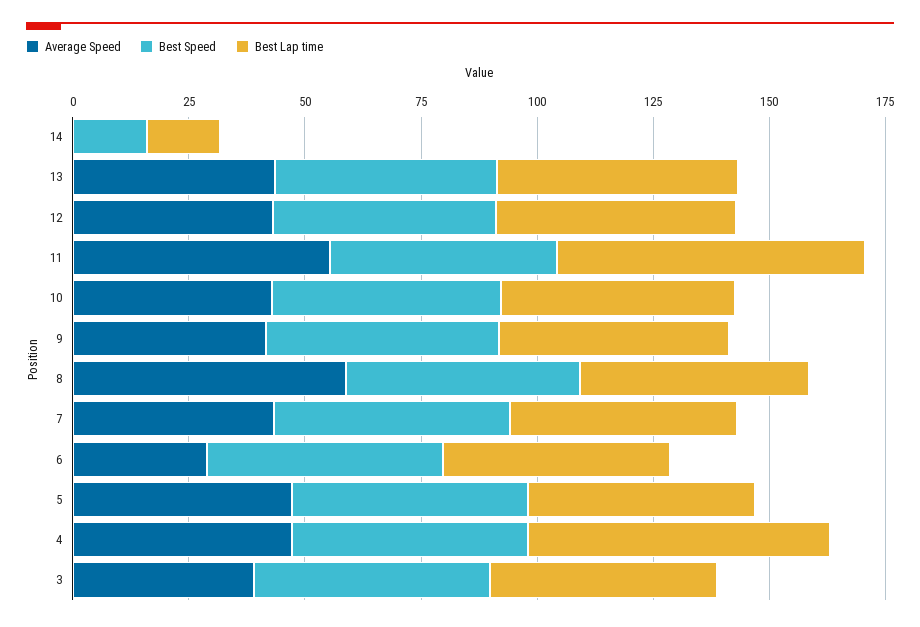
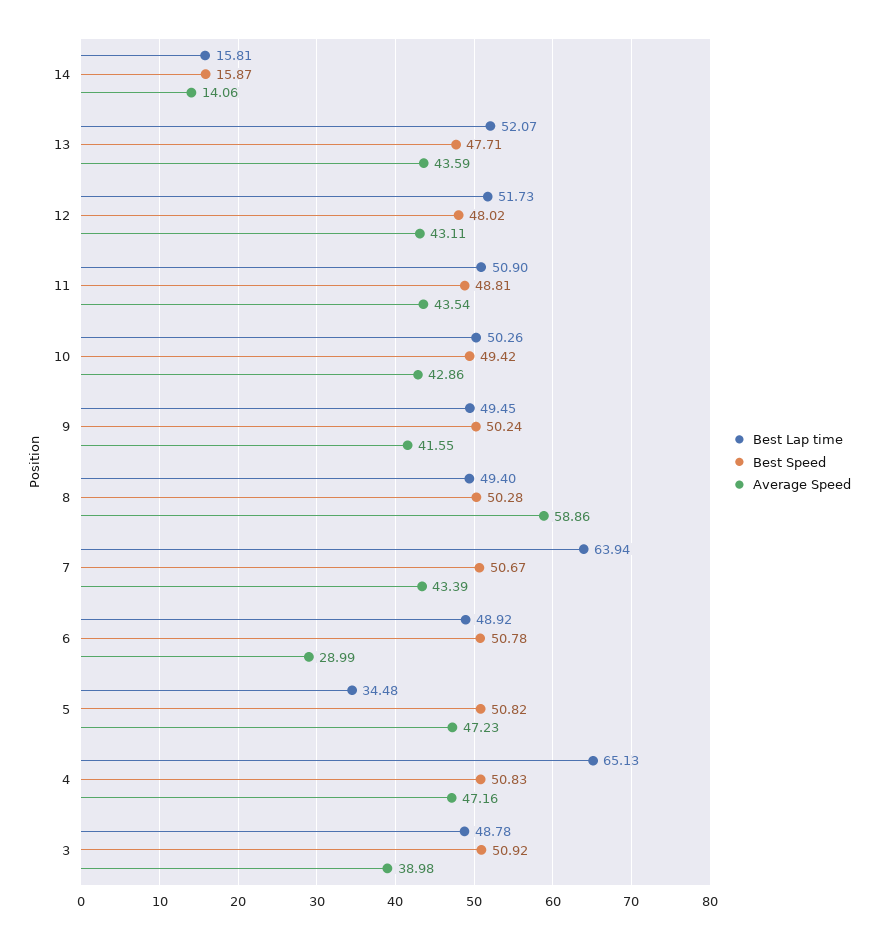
Average Speed, 14: 0 -> 14.06
Average Speed, 11: 55 -> 43.54
Best Lap time, 11: 65 -> 50.9
Best Lap time, 7: 50 -> 63.94
Best Lap time, 5: 50 -> 34.48

